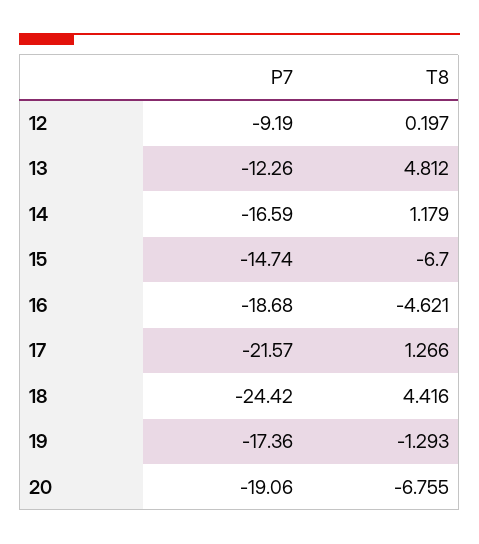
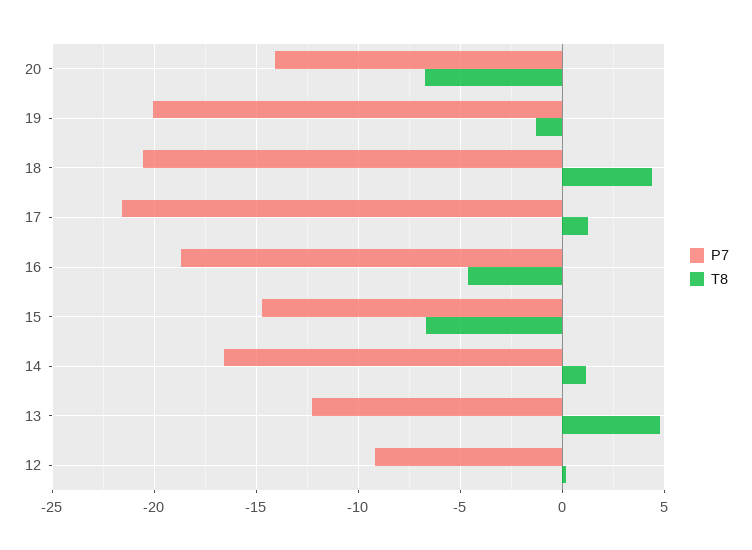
P7, 18: -24.42 -> -20.5
P7, 19: -17.36 -> -20
P7, 20: -19.06 -> -14

